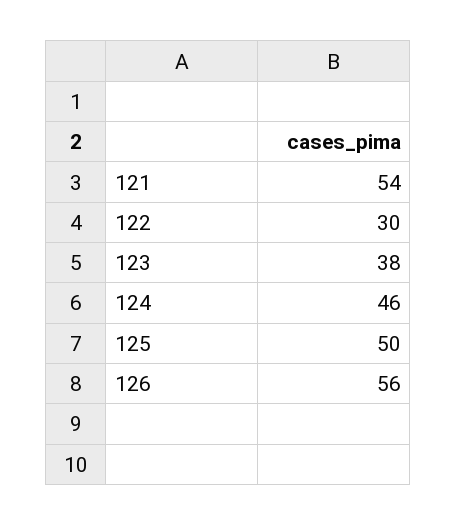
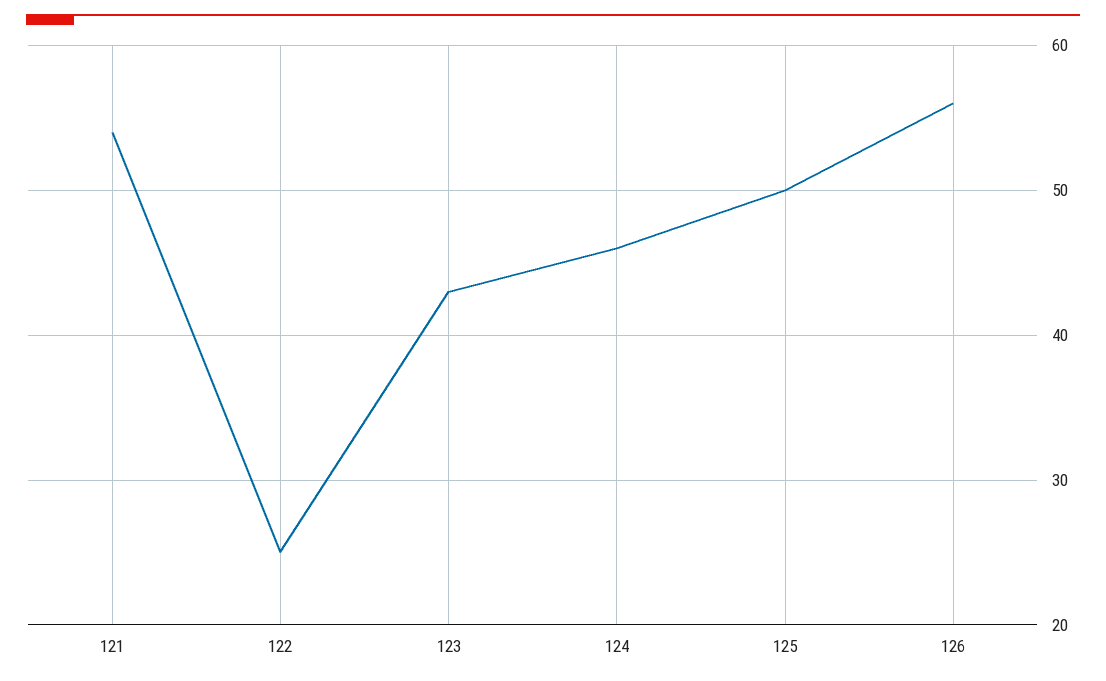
122: 30 -> 25
123: 38 -> 43

